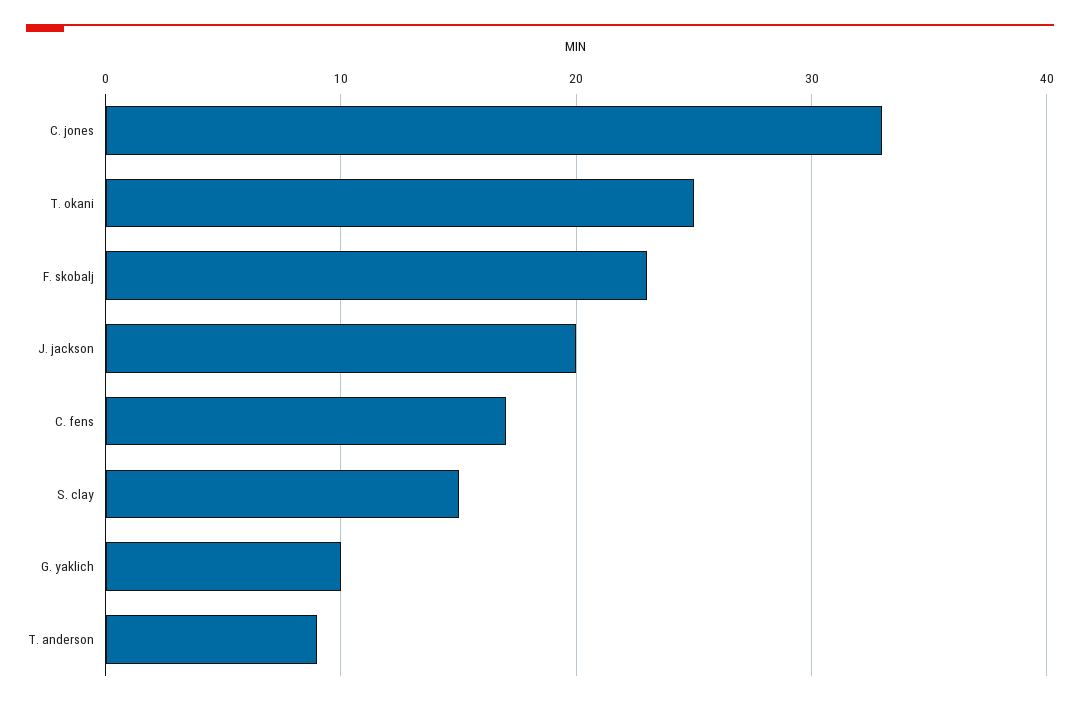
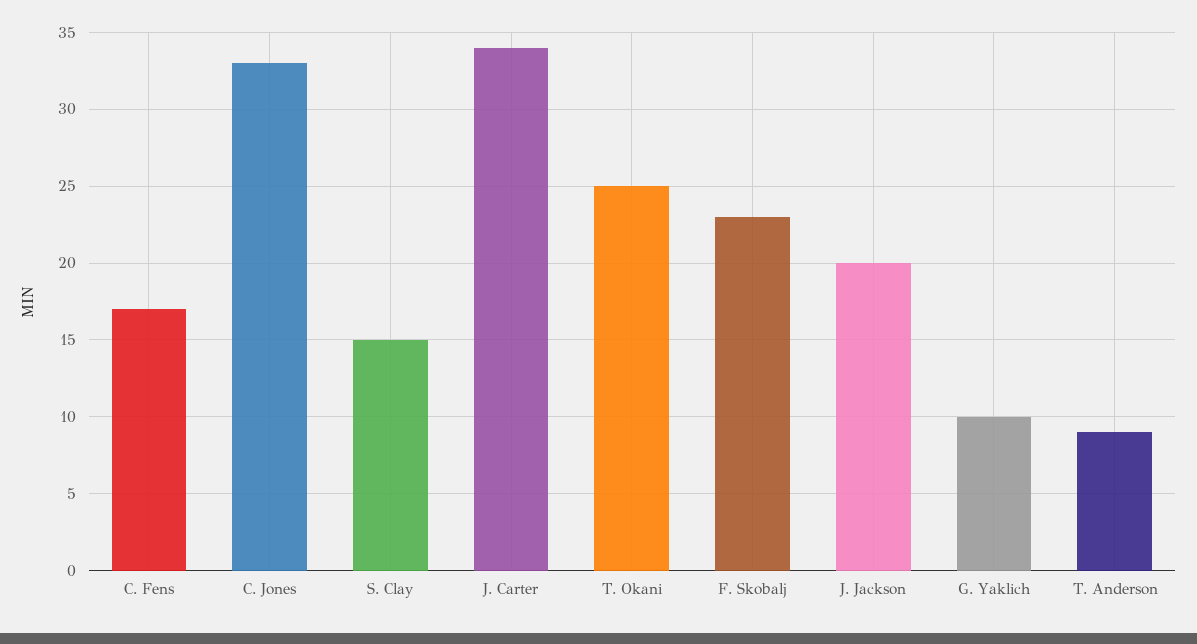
J. Carter: none -> 34

